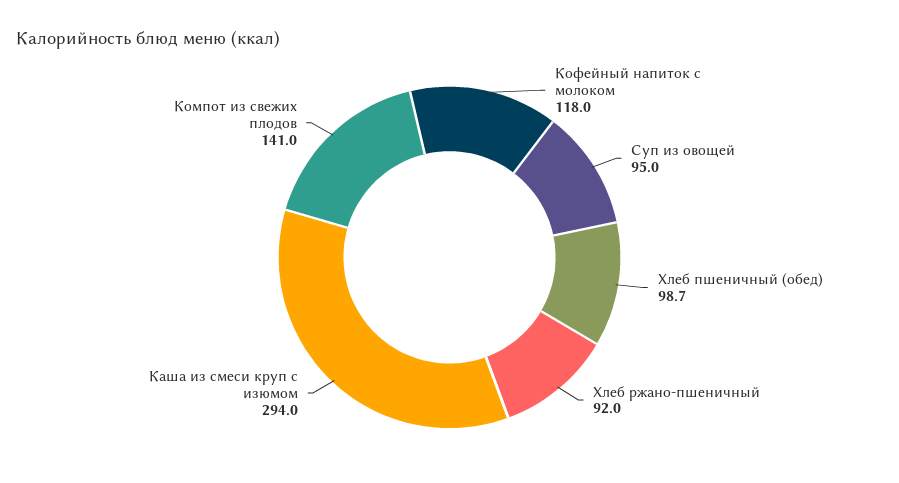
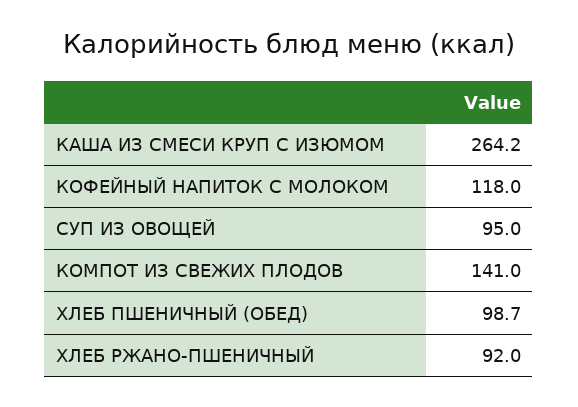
Каша из смеси круп с изюмом: 294 -> 264.2

